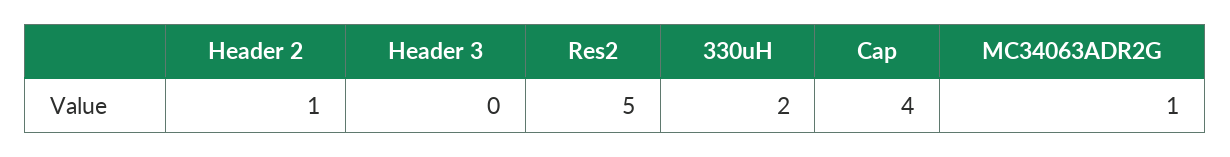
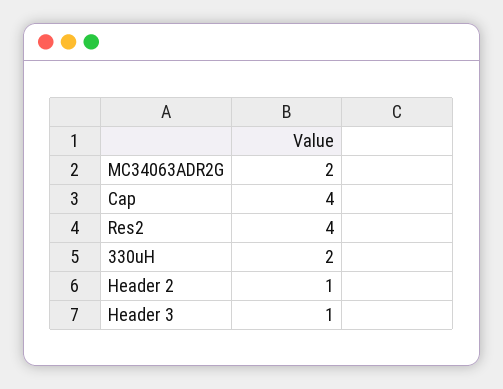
Header 3: 0 -> 1
Res2: 5 -> 4
MC34063ADR2G: 1 -> 2

